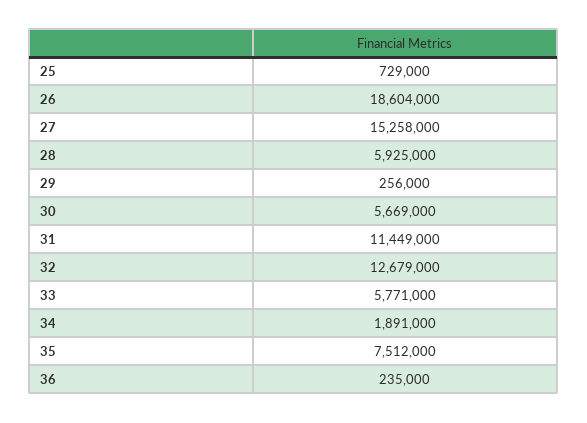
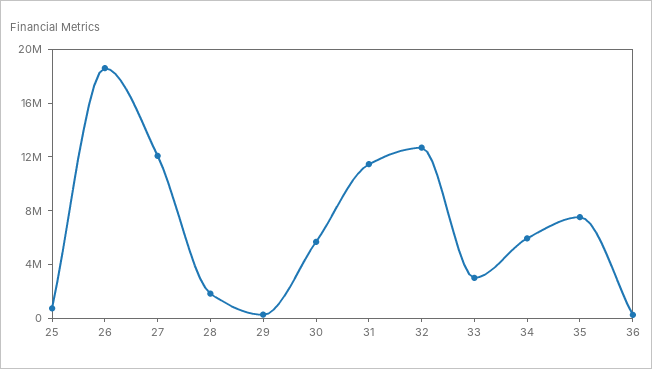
27: 15258000 -> 12000000
28: 5925000 -> 2000000
33: 5771000 -> 3000000
34: 1891000 -> 6000000

